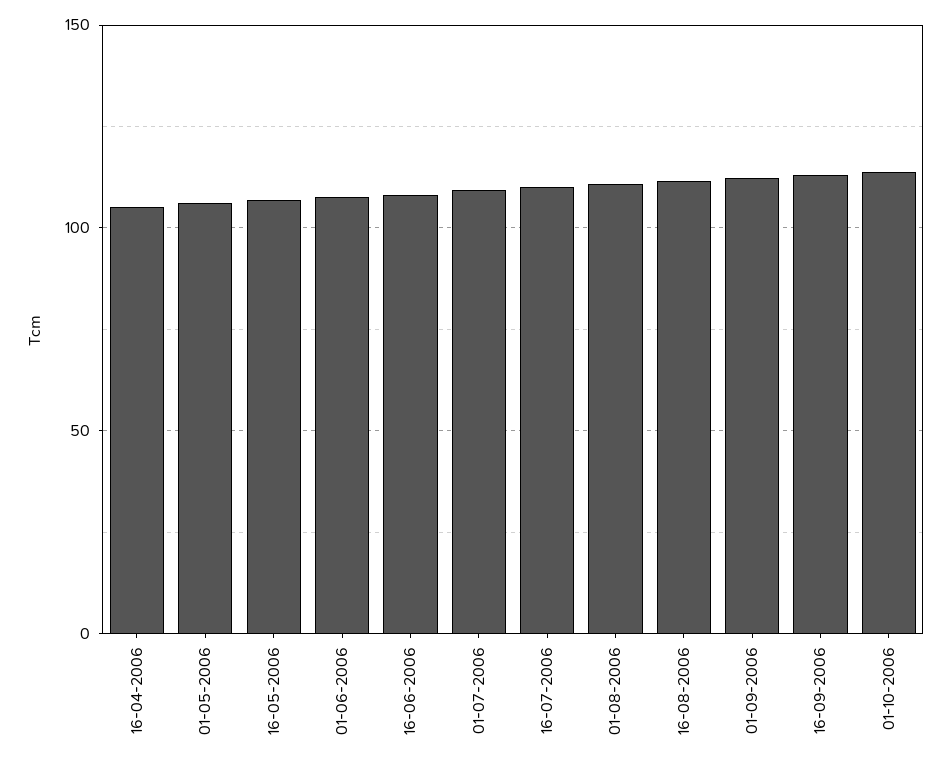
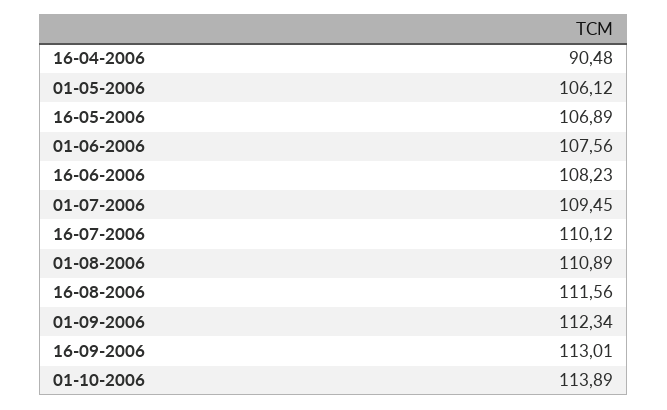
16-04-2006: 105 -> 90.48

